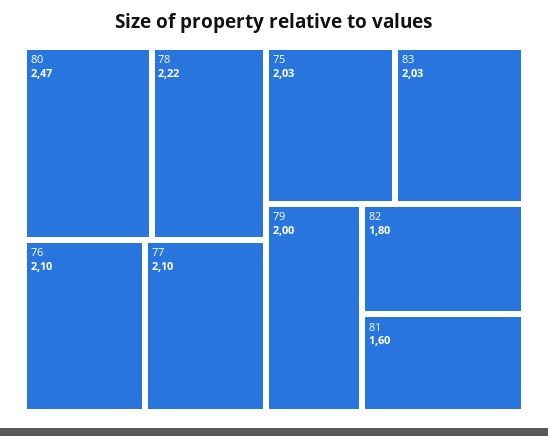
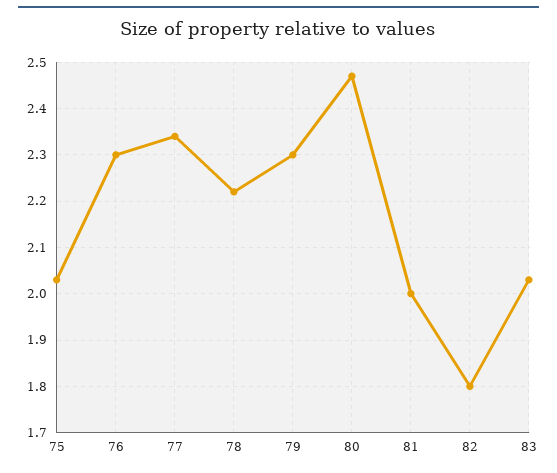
76: 2.1 -> 2.3
77: 2.1 -> 2.35
79: 2 -> 2.3
81: 1.6 -> 2

